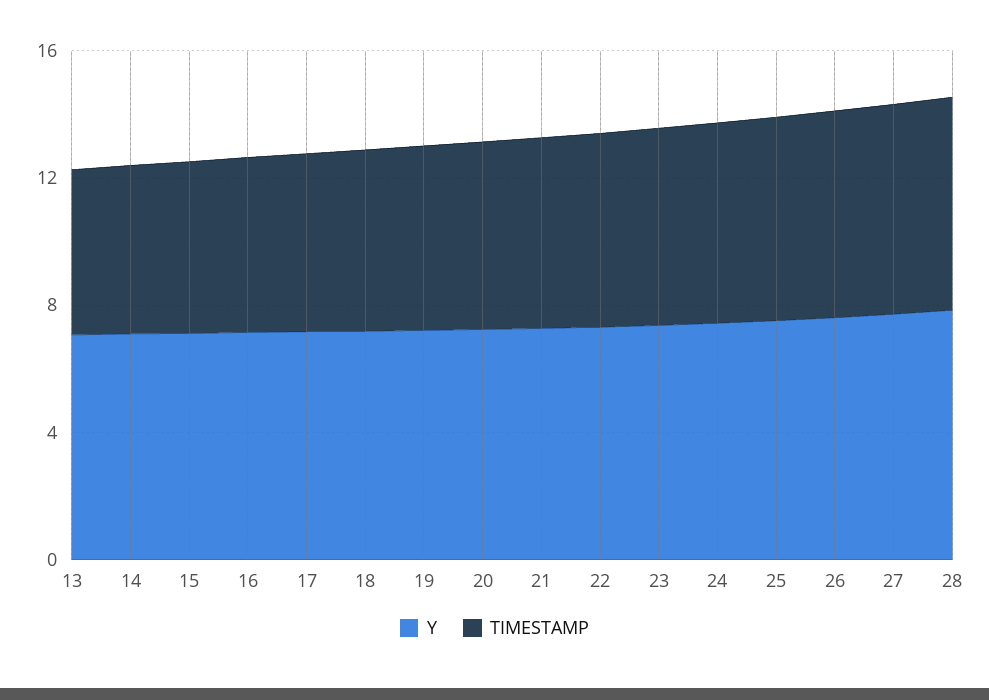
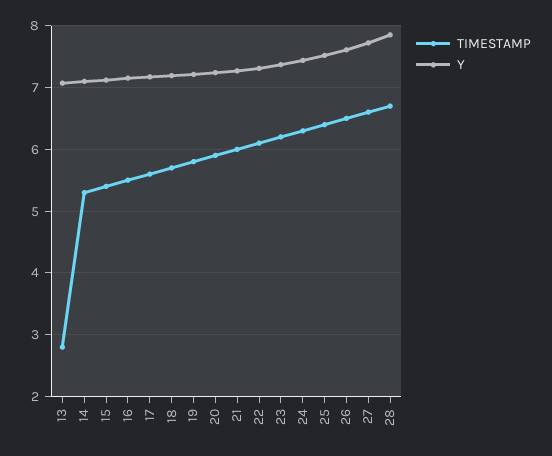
TIMESTAMP, 13: 5 -> 2.8

